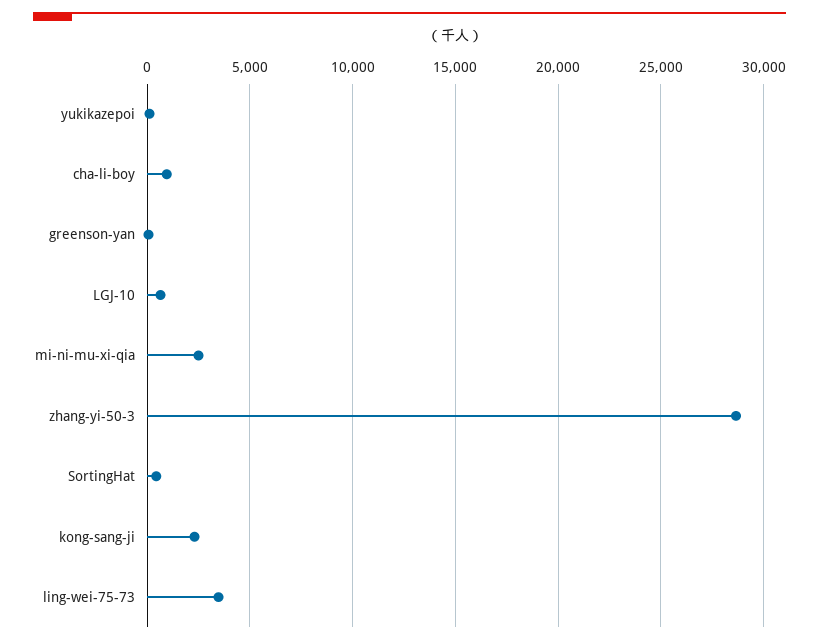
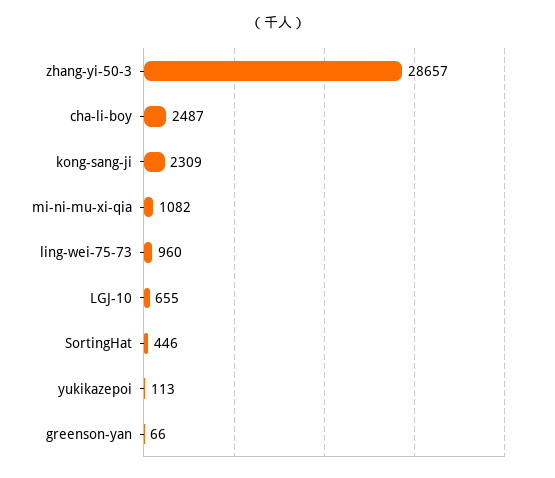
cha-li-boy: 1000 -> 2487
mi-ni-mu-xi-qia: 2500 -> 1082
ling-wei-75-73: 3500 -> 960

